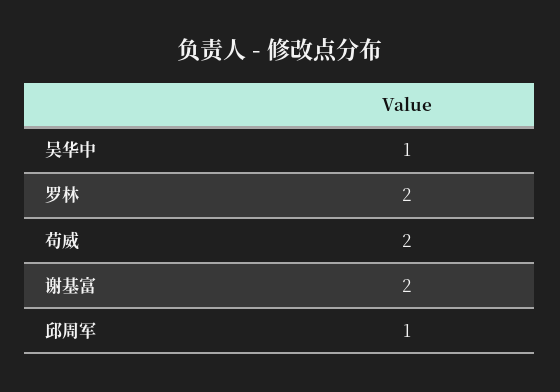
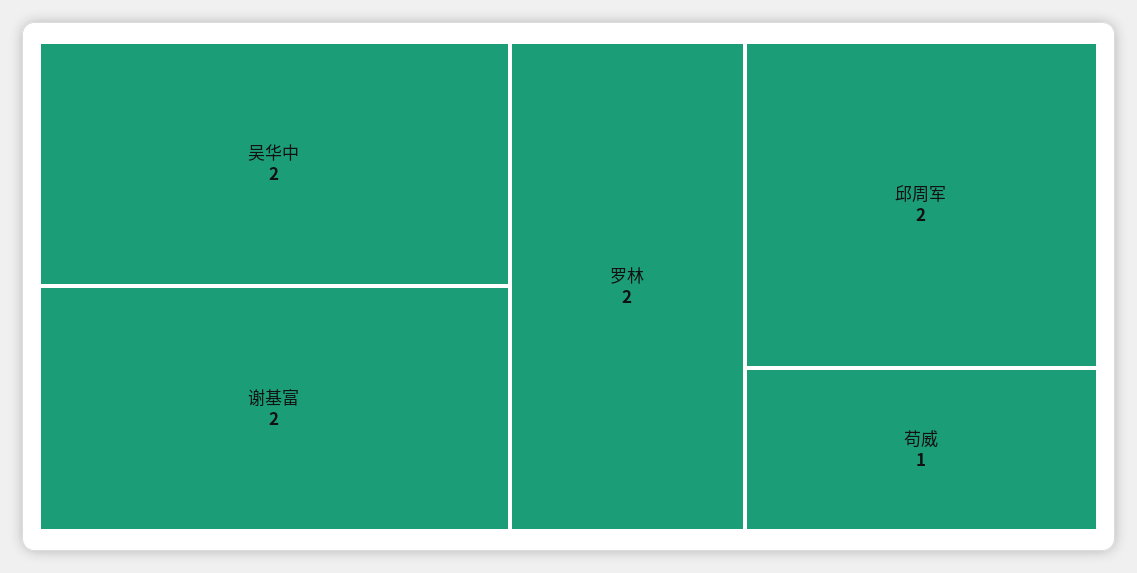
吴华中: 1 -> 2
苟威: 2 -> 1
邱周军: 1 -> 2

